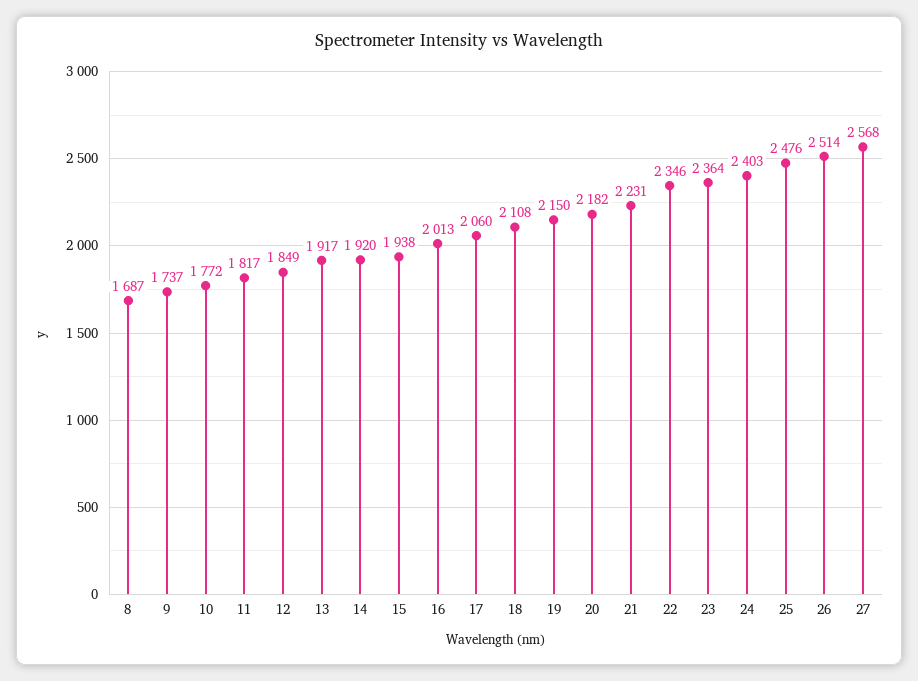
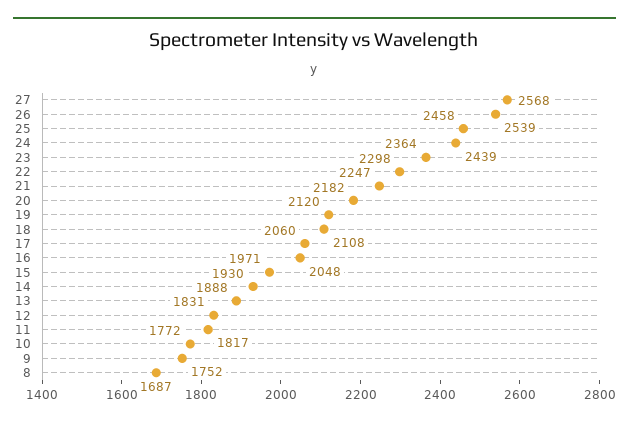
9: 1737 -> 1752
12: 1849 -> 1831
13: 1917 -> 1888
14: 1920 -> 1930
15: 1938 -> 1971
16: 2013 -> 2048
19: 2150 -> 2120
21: 2231 -> 2247
22: 2346 -> 2298
24: 2403 -> 2439
25: 2476 -> 2458
26: 2514 -> 2539

